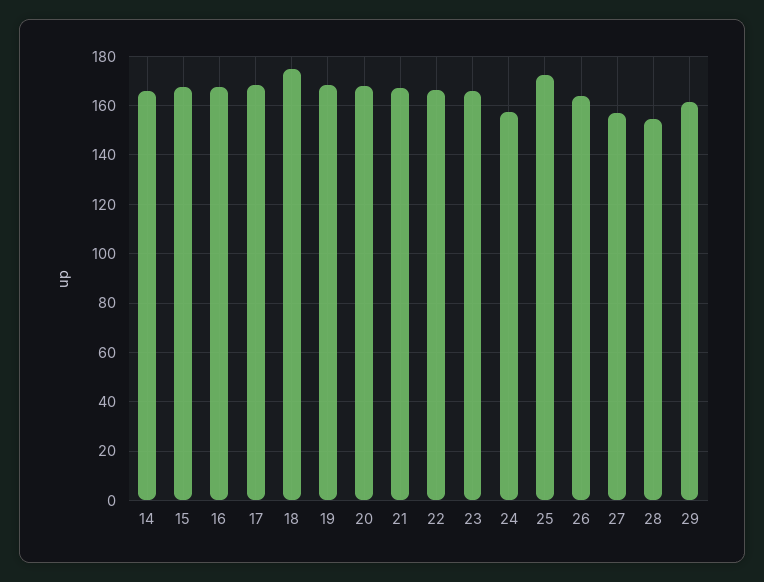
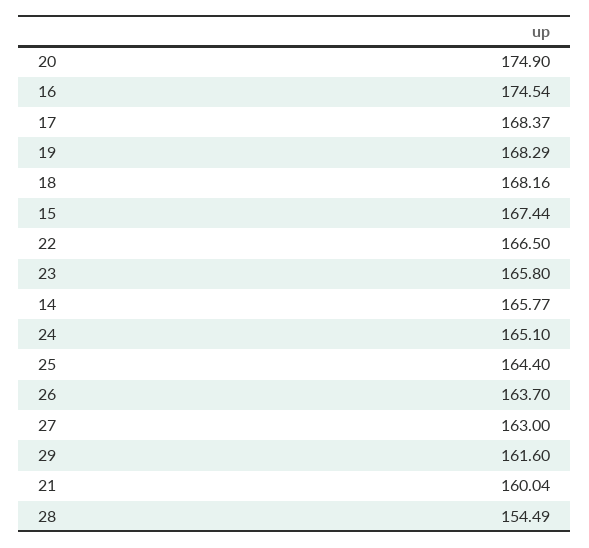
16: 167.5 -> 174.54
18: 175 -> 168.16
20: 167.5 -> 174.9
21: 167.5 -> 160.04
24: 157.5 -> 165.1
25: 172.5 -> 164.4
27: 157.5 -> 163

